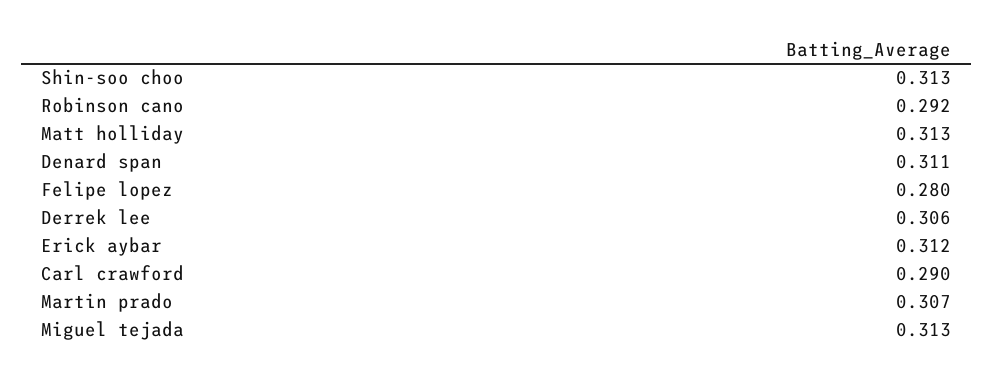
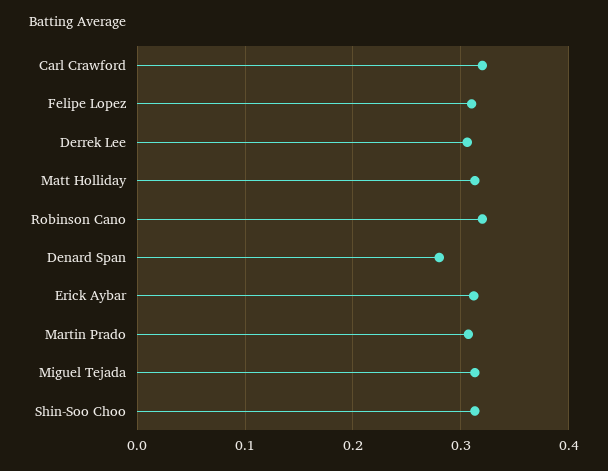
Robinson cano: 0.292 -> 0.32
Denard span: 0.311 -> 0.28
Felipe lopez: 0.28 -> 0.31
Carl crawford: 0.29 -> 0.32

